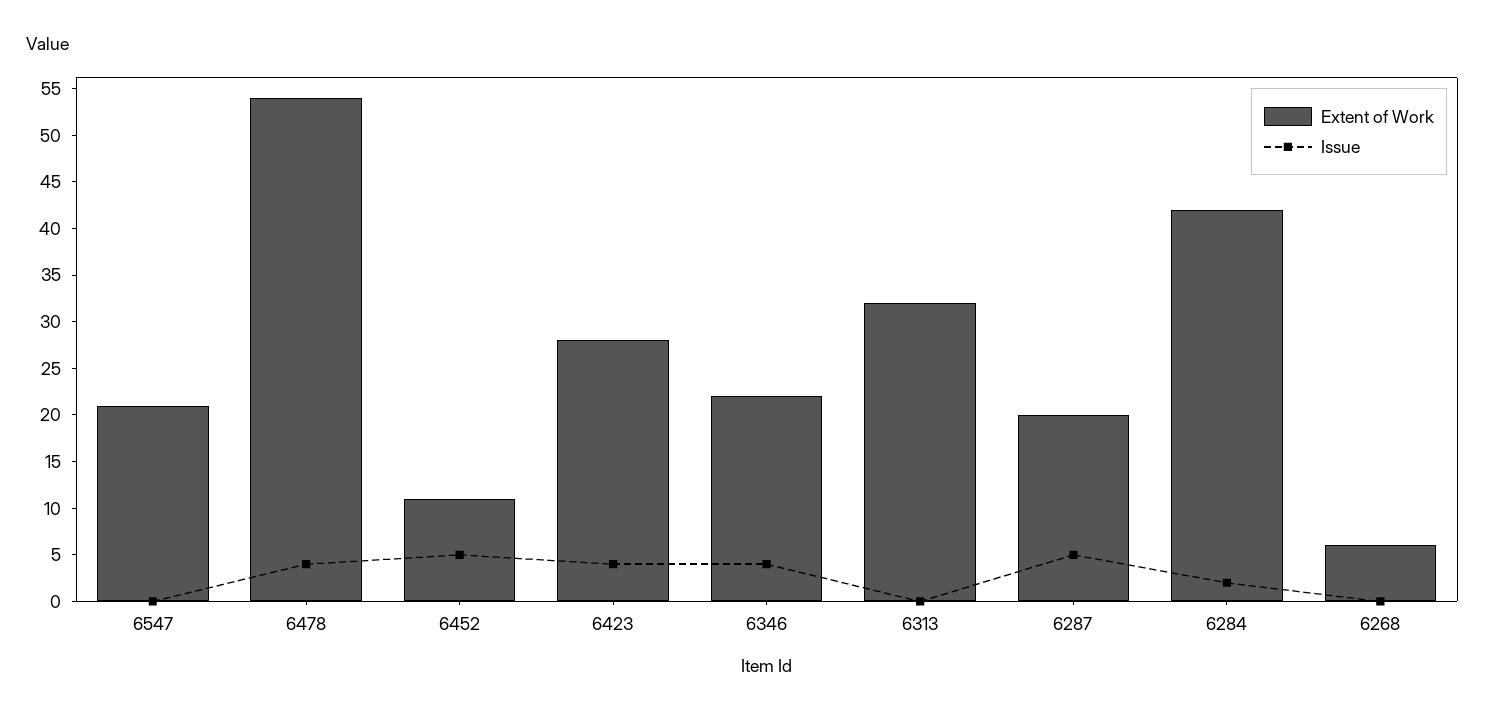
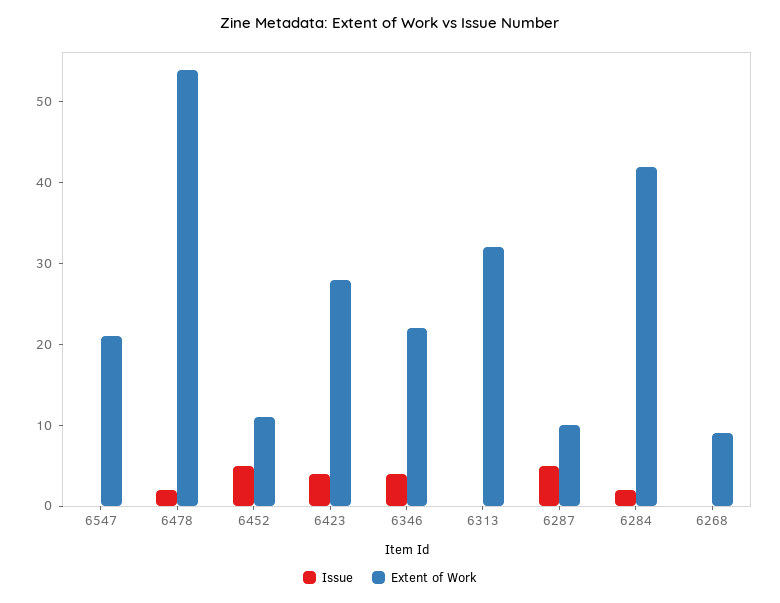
Issue, 6478: 4 -> 2
Extent of Work, 6287: 20 -> 10
Extent of Work, 6268: 6 -> 9

